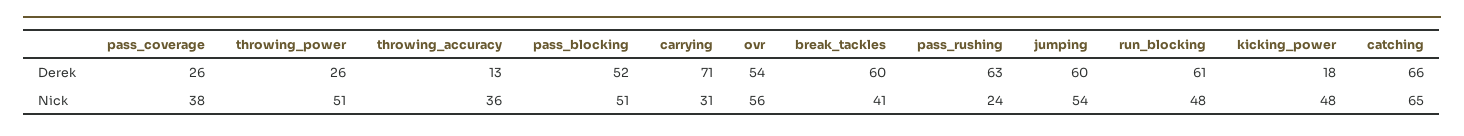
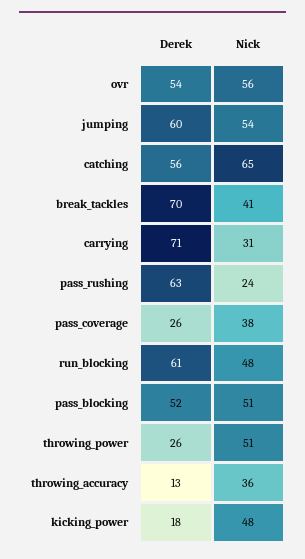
break_tackles, Derek: 60 -> 70
catching, Derek: 66 -> 56

